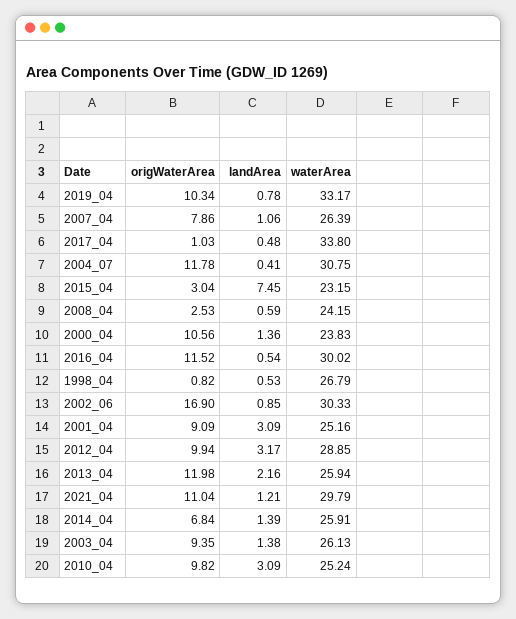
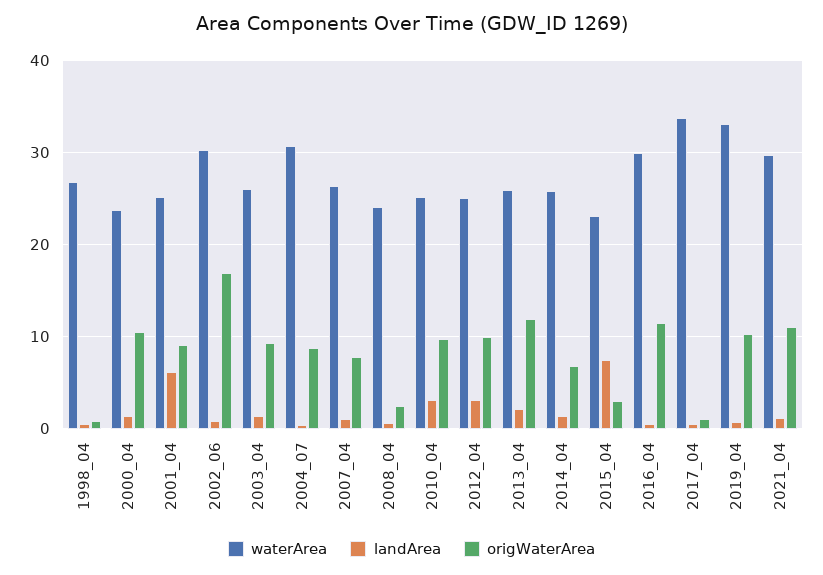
origWaterArea, 2004_07: 11.78 -> 9
landArea, 2001_04: 3.09 -> 6
waterArea, 2012_04: 28.85 -> 25

